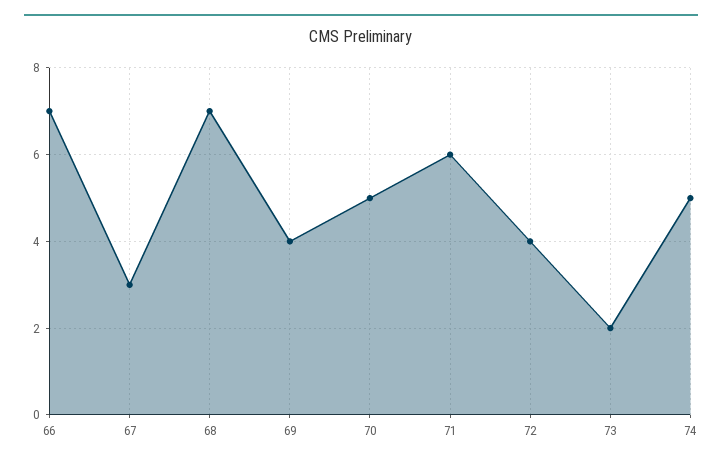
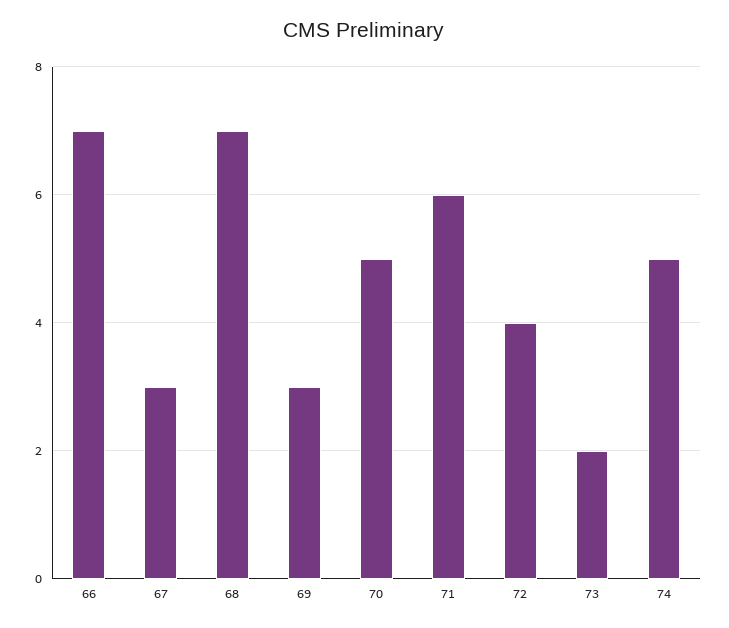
69: 4 -> 3

